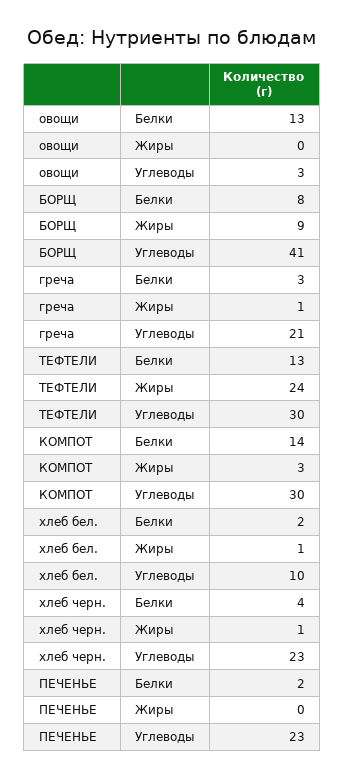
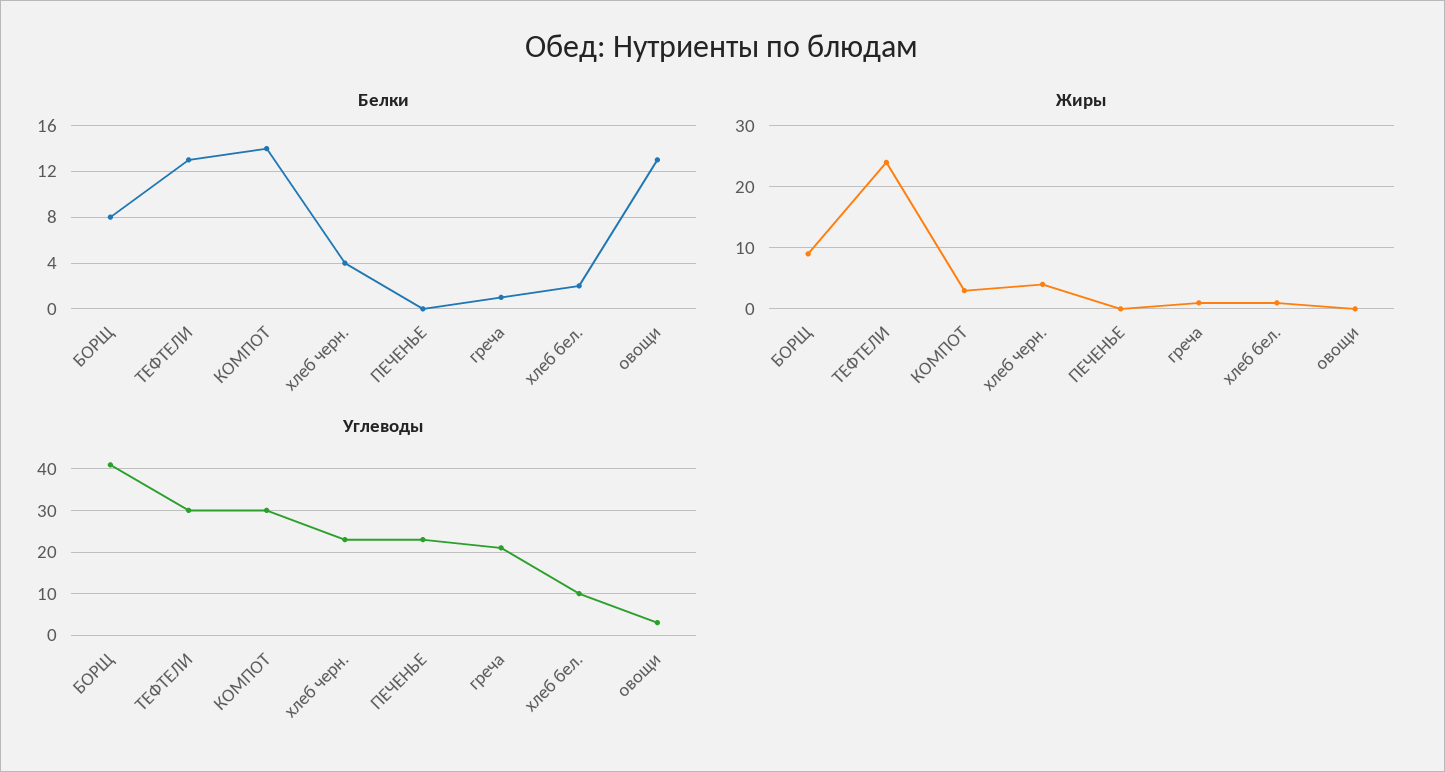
Белки, греча: 3 -> 1
Жиры, хлеб черн.: 1 -> 4
Белки, ПЕЧЕНЬЕ: 2 -> 0

